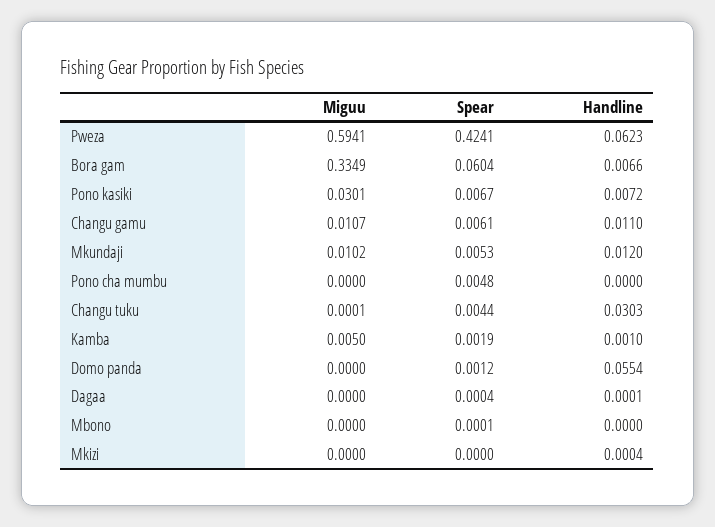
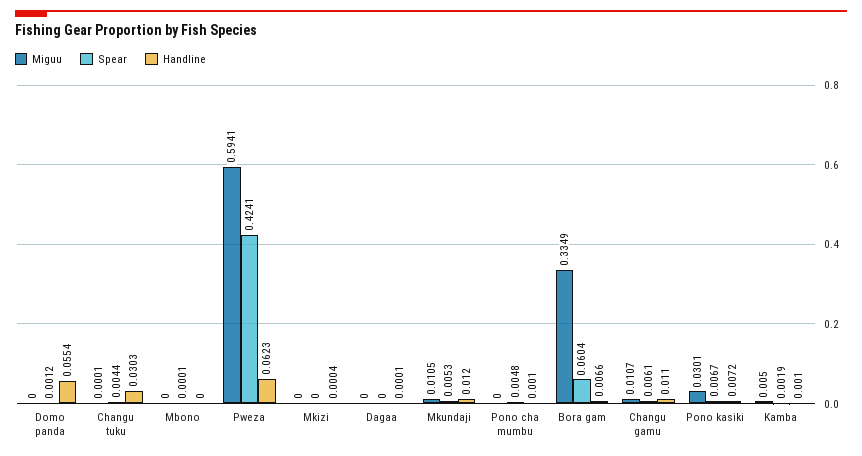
Miguu, Mkundaji: 0.0102 -> 0.0105
Handline, Pono cha mumbu: 0 -> 0.001
Spear, Dagaa: 0.0004 -> 0

